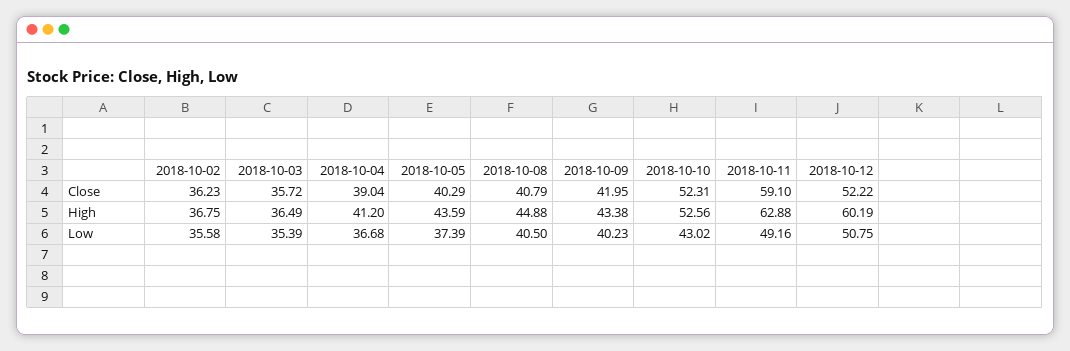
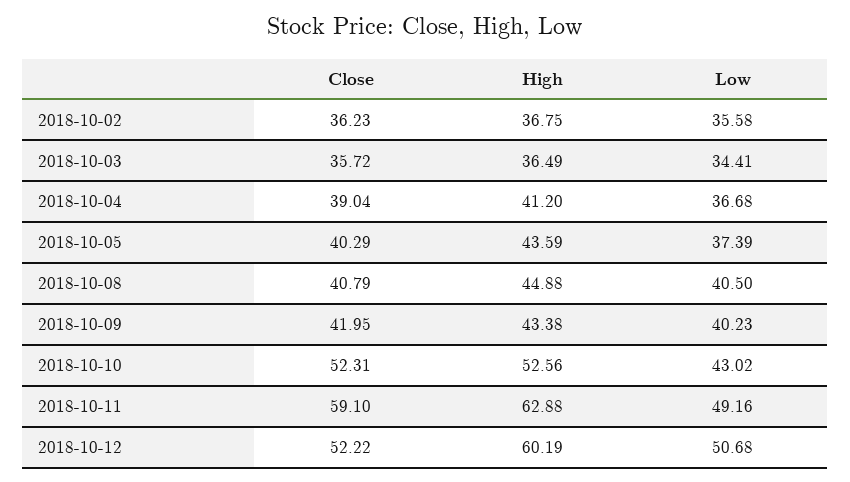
2018-10-03, Low: 35.39 -> 34.41
2018-10-12, Low: 50.75 -> 50.68

